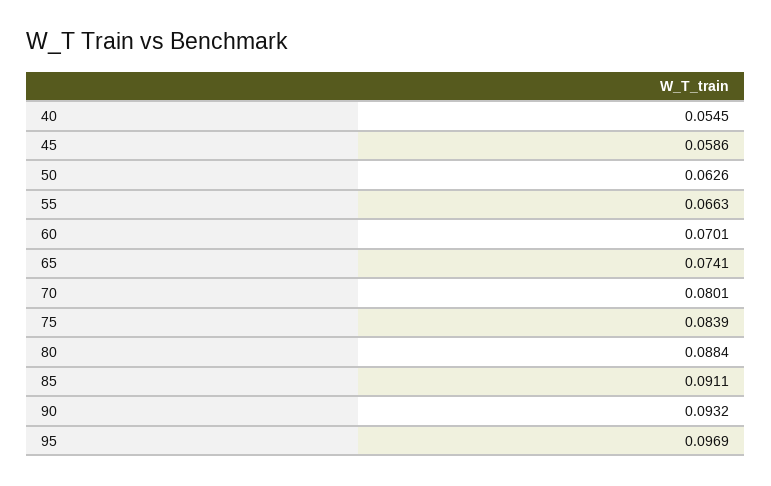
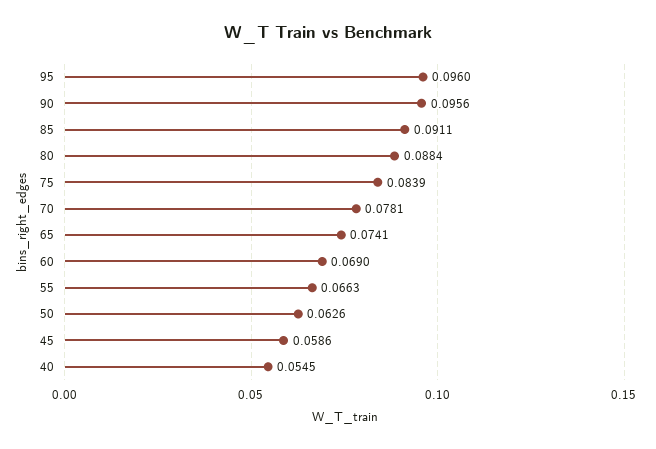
60: 0.0701 -> 0.069
70: 0.0801 -> 0.0781
90: 0.0932 -> 0.0956
95: 0.0969 -> 0.096

